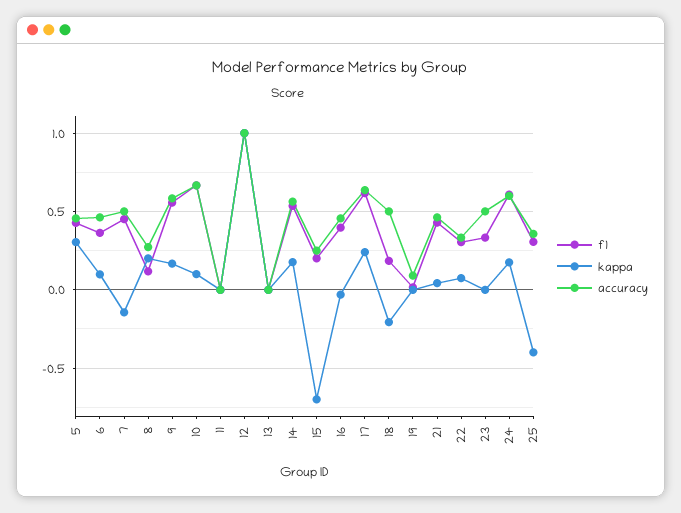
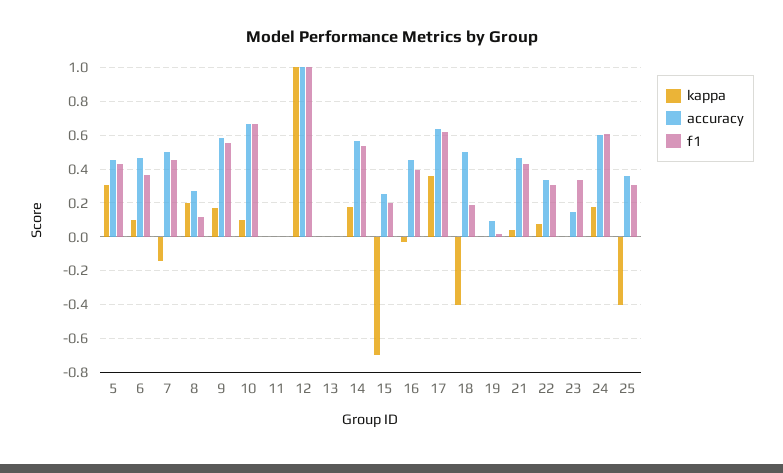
kappa, 17: 0.25 -> 0.35
kappa, 18: -0.2 -> -0.4
accuracy, 23: 0.5 -> 0.15

